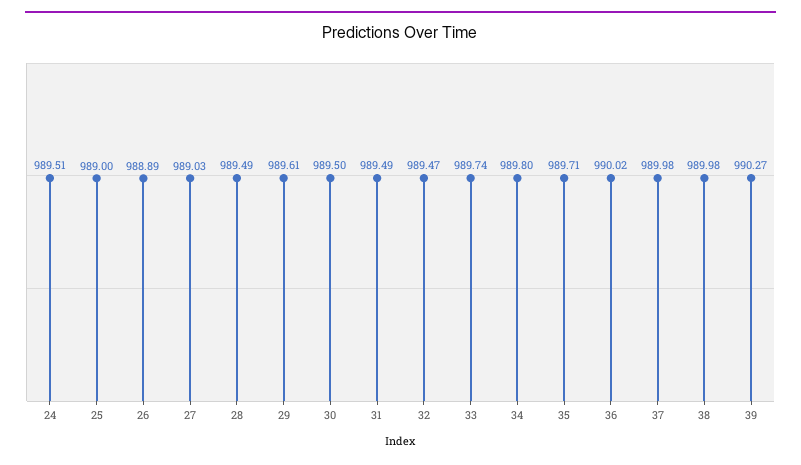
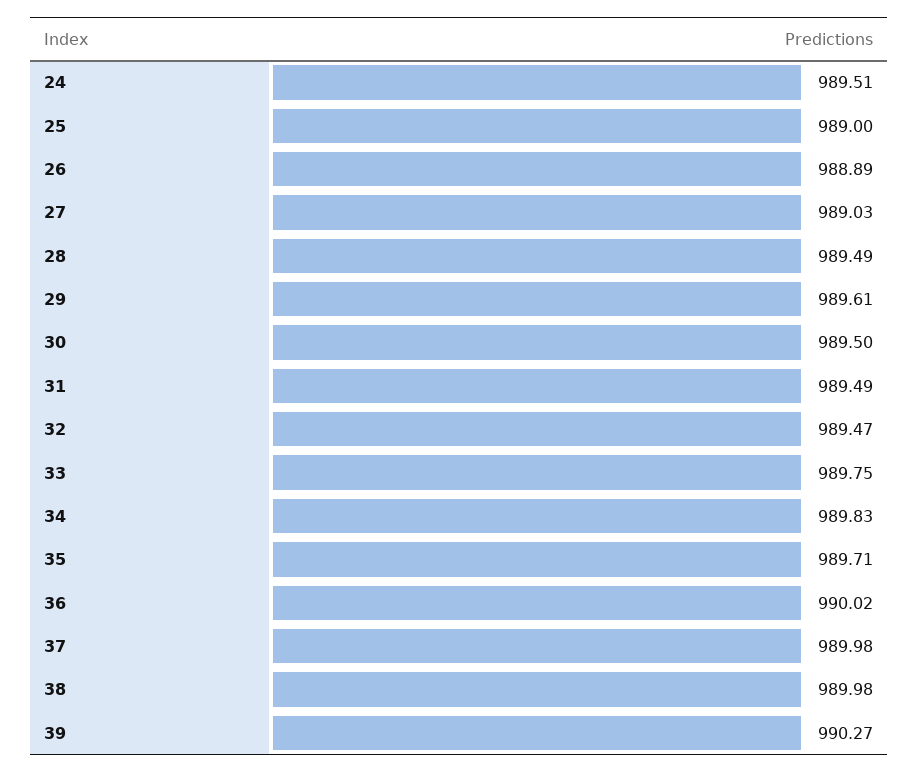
33: 989.74 -> 989.75
34: 989.8 -> 989.83

